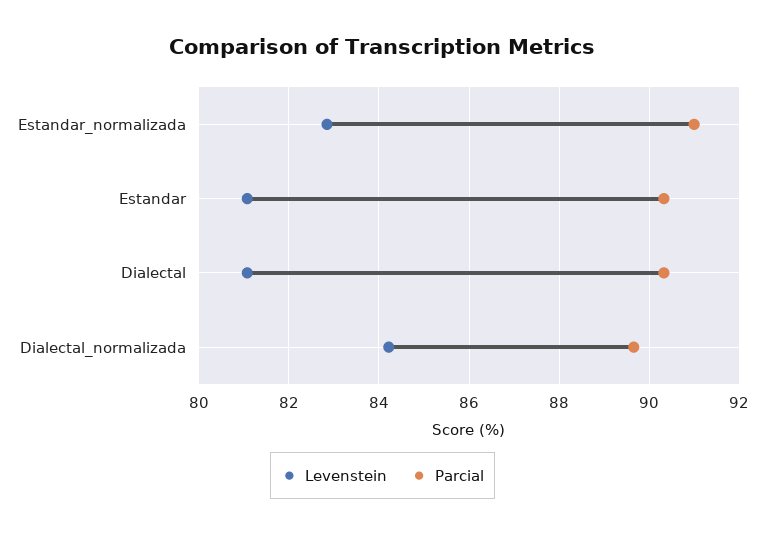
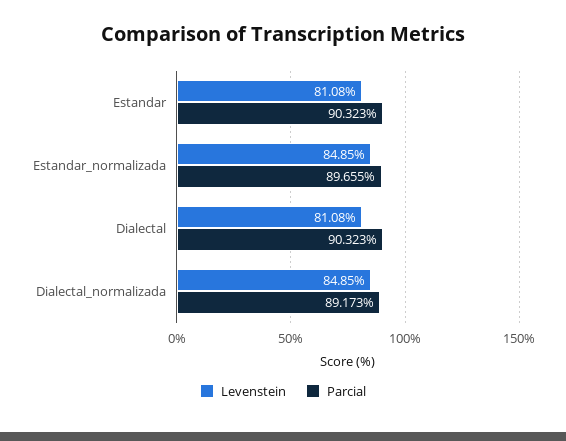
Levenstein, Estandar_normalizada: 82.8 -> 84.85
Parcial, Estandar_normalizada: 91 -> 89.655
Levenstein, Dialectal_normalizada: 84.2 -> 84.85
Parcial, Dialectal_normalizada: 89.6 -> 89.173

